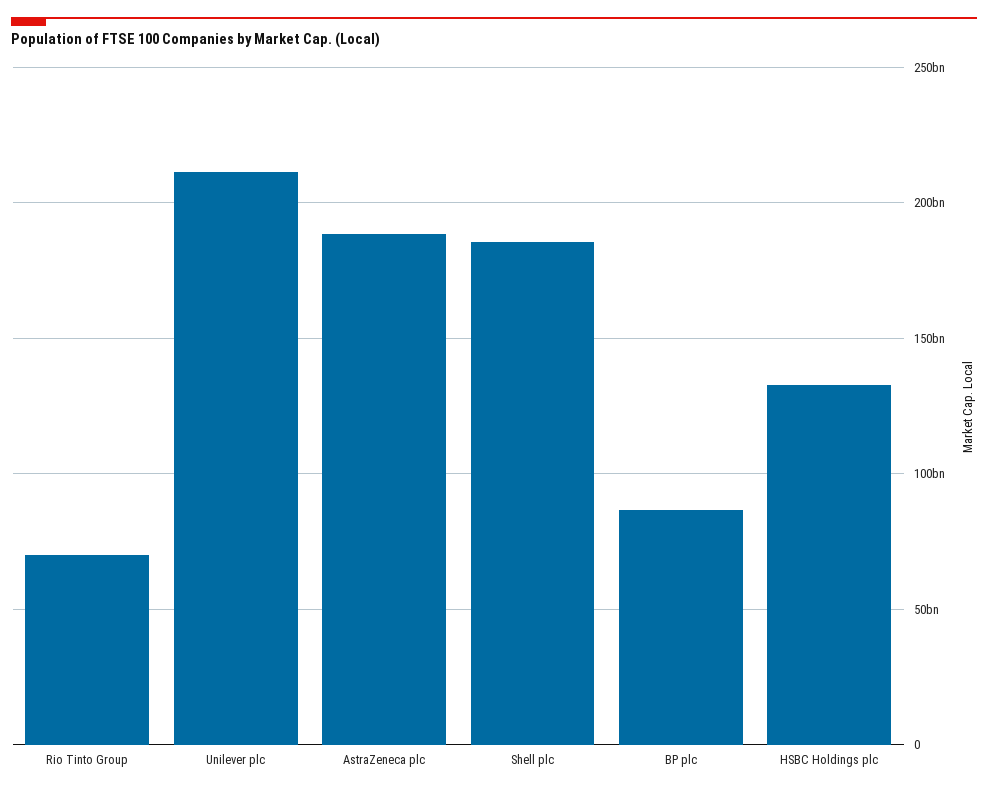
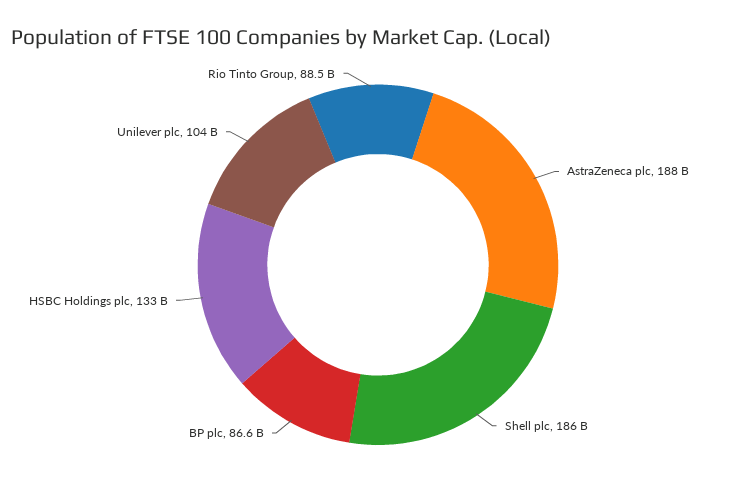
Rio Tinto Group: 70000000000 -> 88500000000
Unilever plc: 210000000000 -> 104000000000

